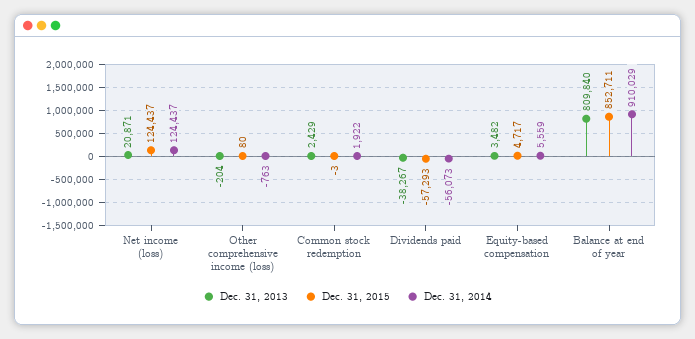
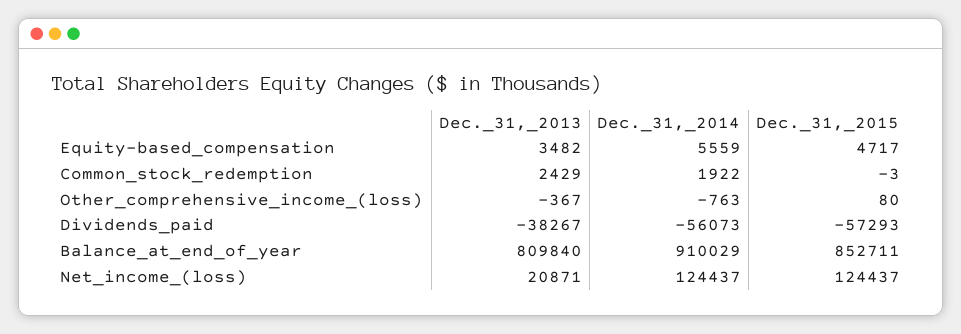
Dec. 31, 2013, Other comprehensive income (loss): -204 -> -367

